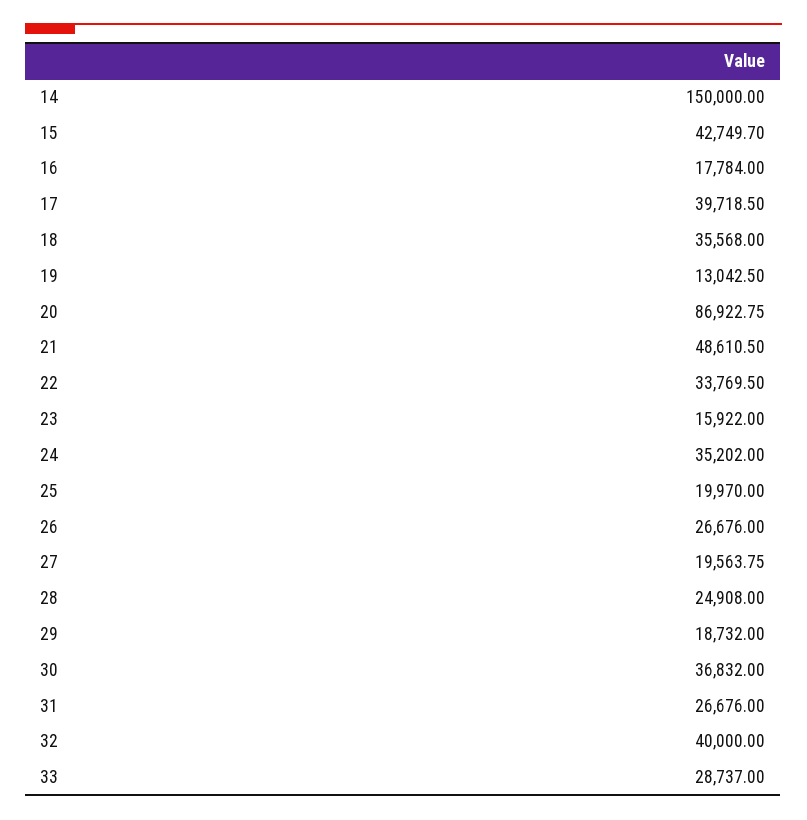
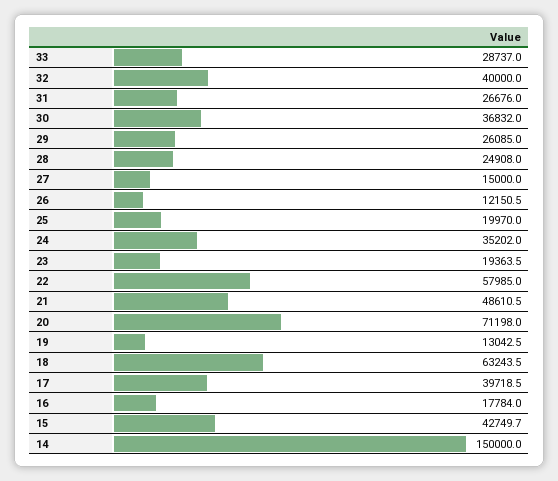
18: 35568 -> 63243.5
20: 86922.75 -> 71198
22: 33769.5 -> 57985
23: 15922 -> 19363.5
26: 26676 -> 12150.5
27: 19563.75 -> 15000
29: 18732 -> 26085

